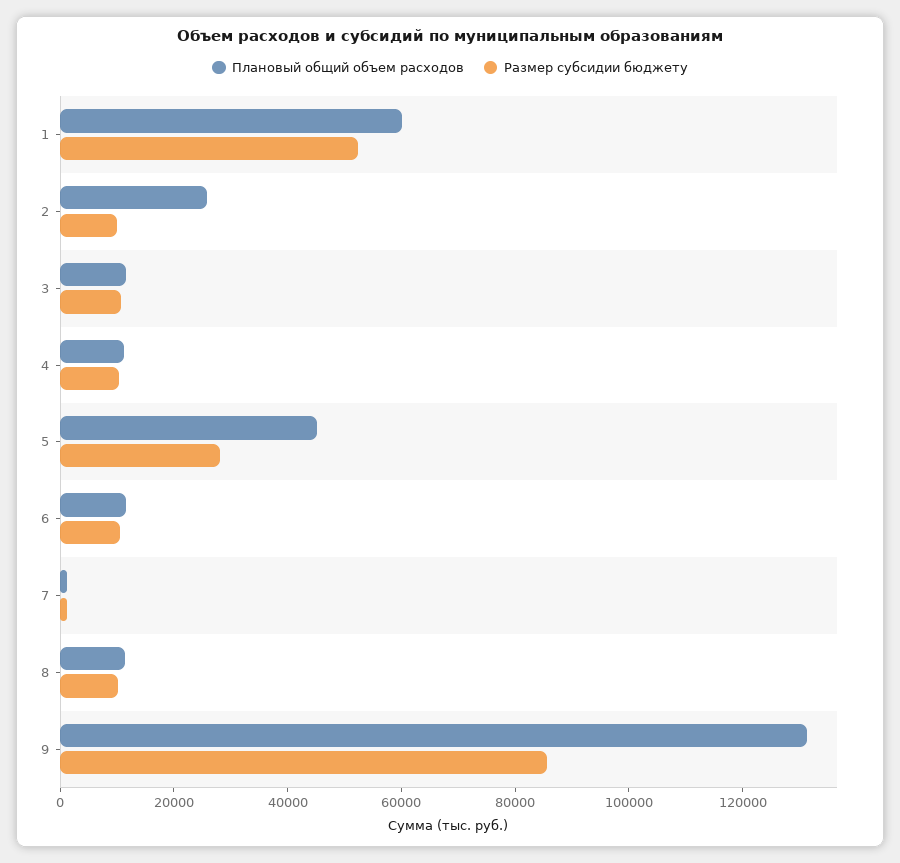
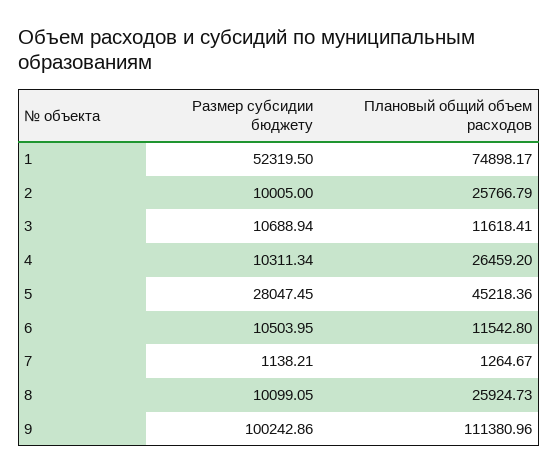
Плановый общий объем расходов, 1: 60000 -> 74898.17
Плановый общий объем расходов, 4: 10000 -> 26459.2
Плановый общий объем расходов, 8: 10000 -> 25924.73
Плановый общий объем расходов, 9: 130000 -> 111380.96
Размер субсидии бюджету, 9: 85000 -> 100242.86

